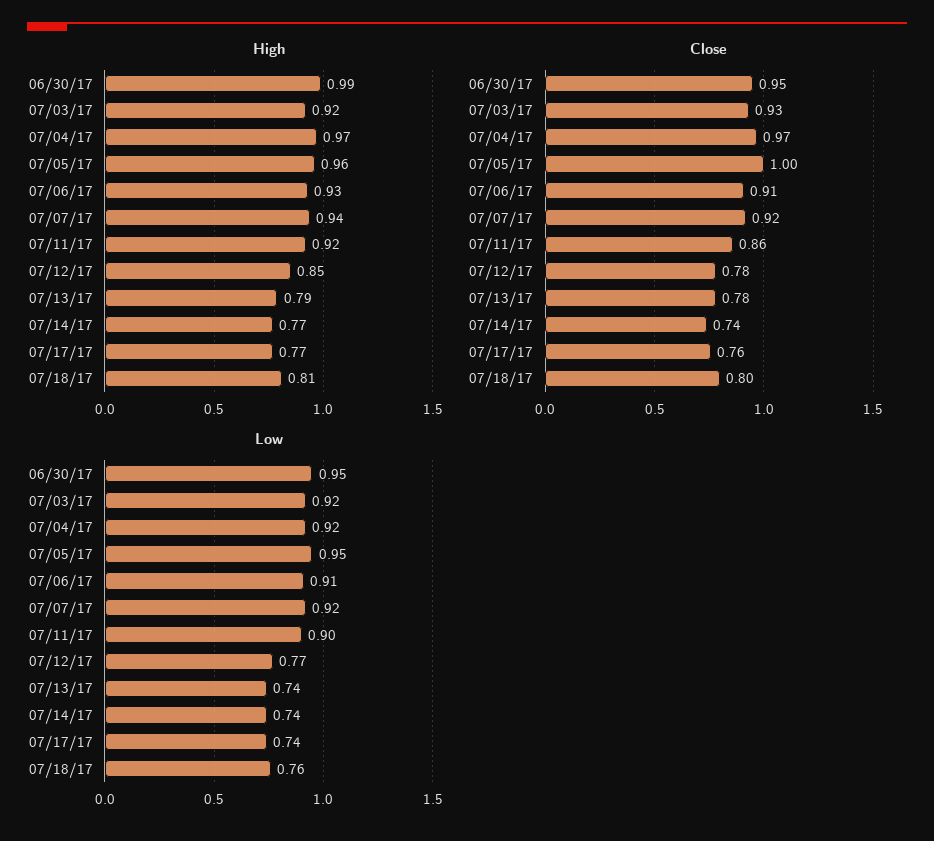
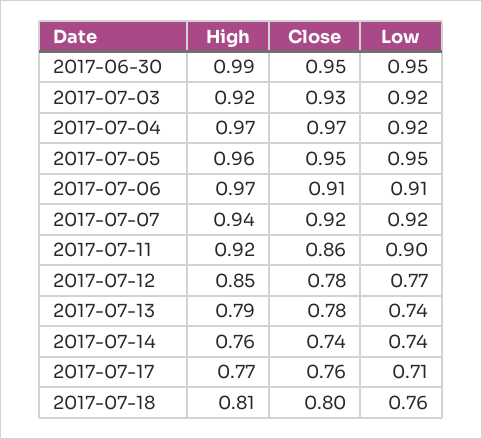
High, 07/06/17: 0.93 -> 0.97
High, 07/14/17: 0.77 -> 0.76
Close, 07/05/17: 1 -> 0.95
Low, 07/17/17: 0.74 -> 0.71

